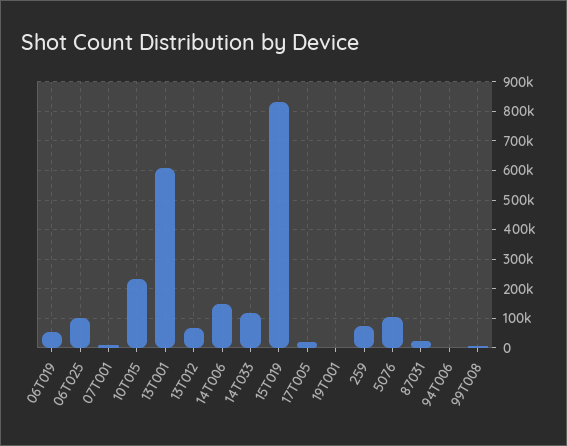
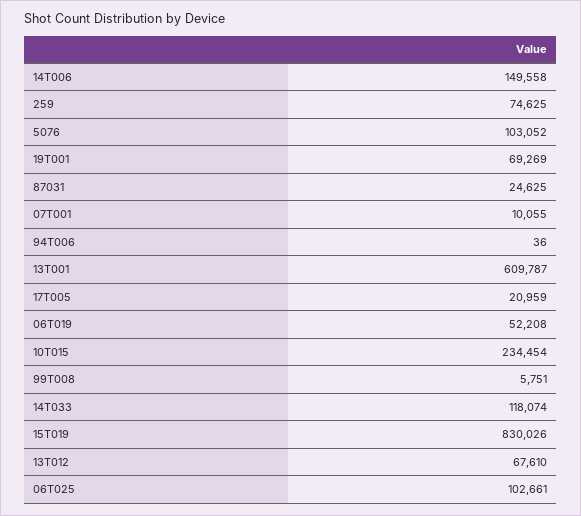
19T001: 0 -> 69269

